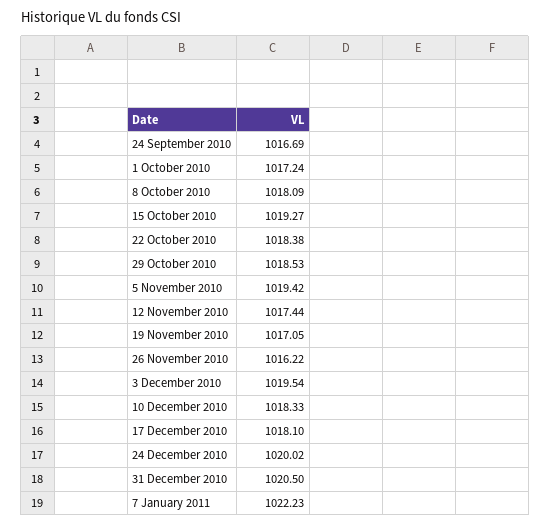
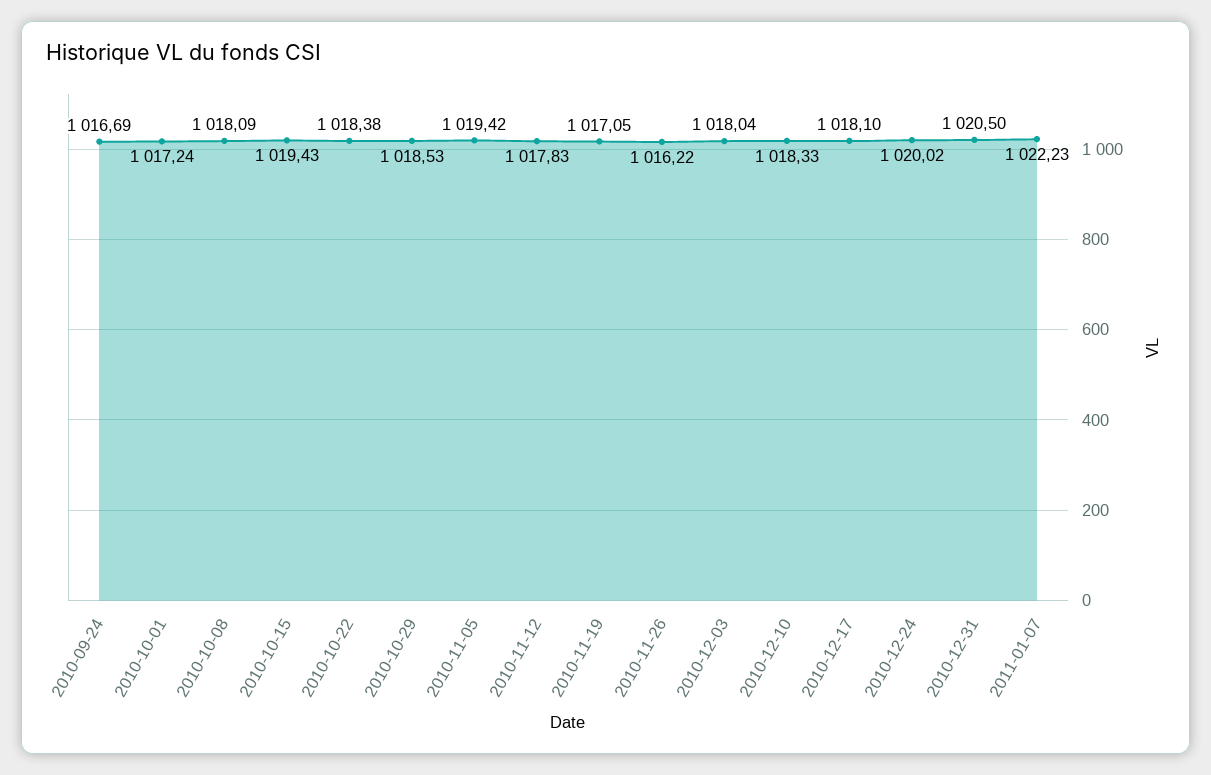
15 October 2010: 1019.27 -> 1019.43
12 November 2010: 1017.44 -> 1017.83
3 December 2010: 1019.54 -> 1018.04

